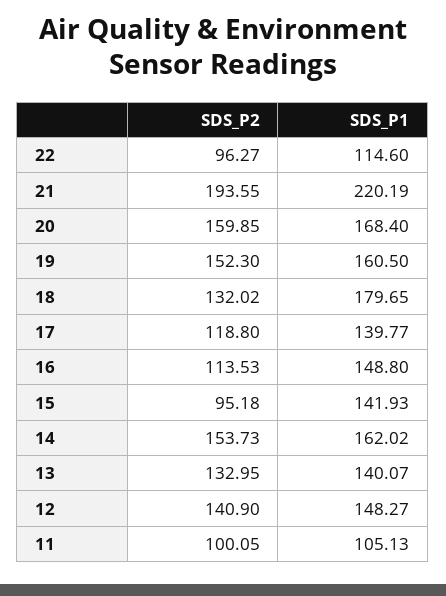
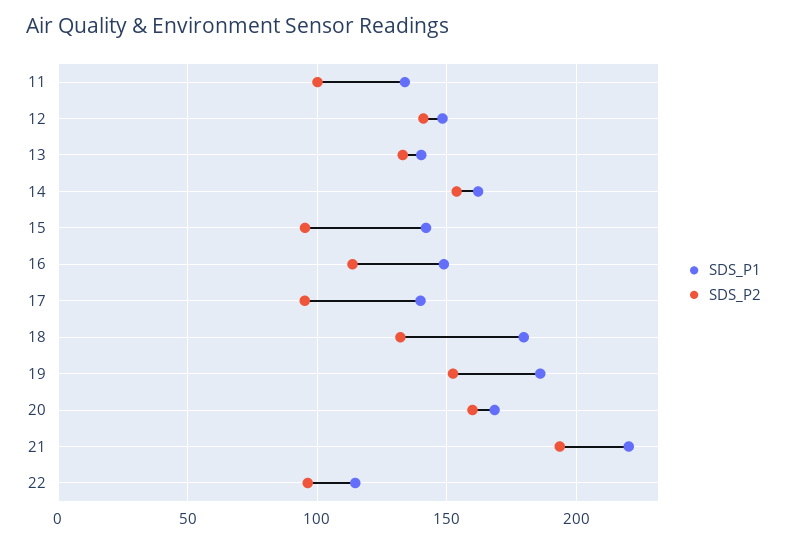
SDS_P1, 19: 160.5 -> 185
SDS_P2, 17: 118.8 -> 95
SDS_P1, 11: 105.13 -> 135

